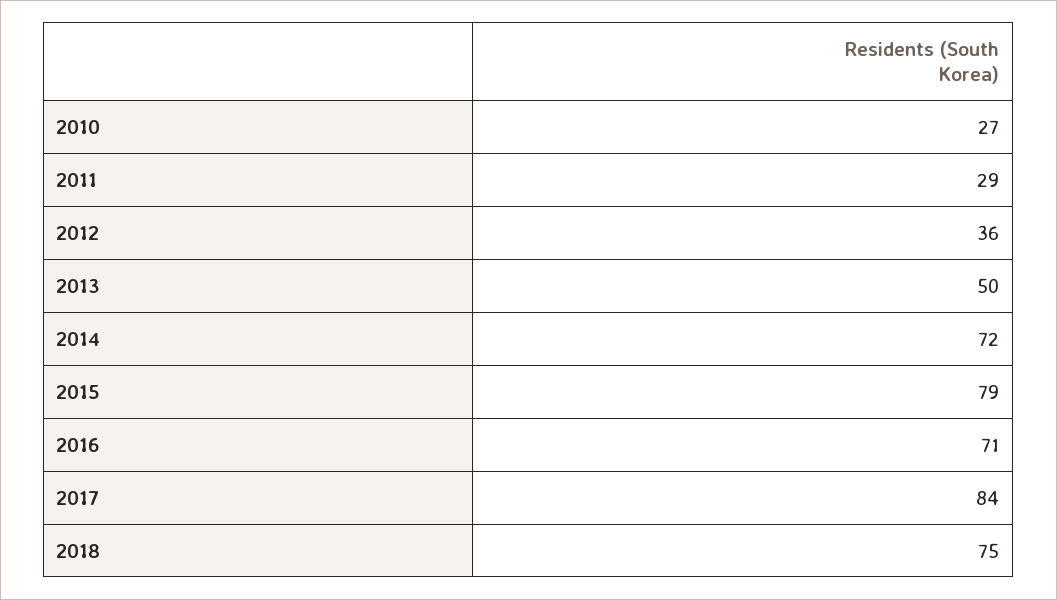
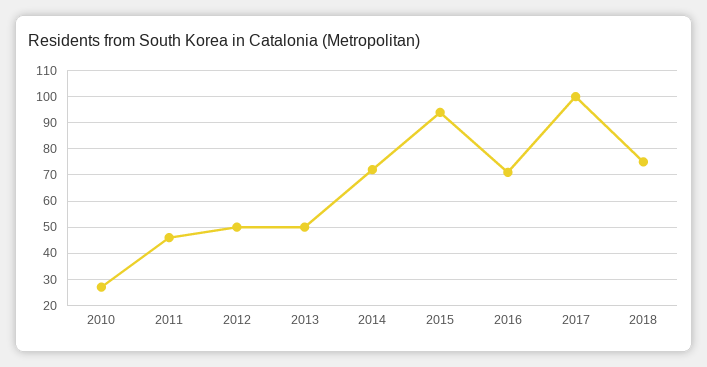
2011: 29 -> 45
2012: 36 -> 50
2015: 79 -> 95
2017: 84 -> 100

